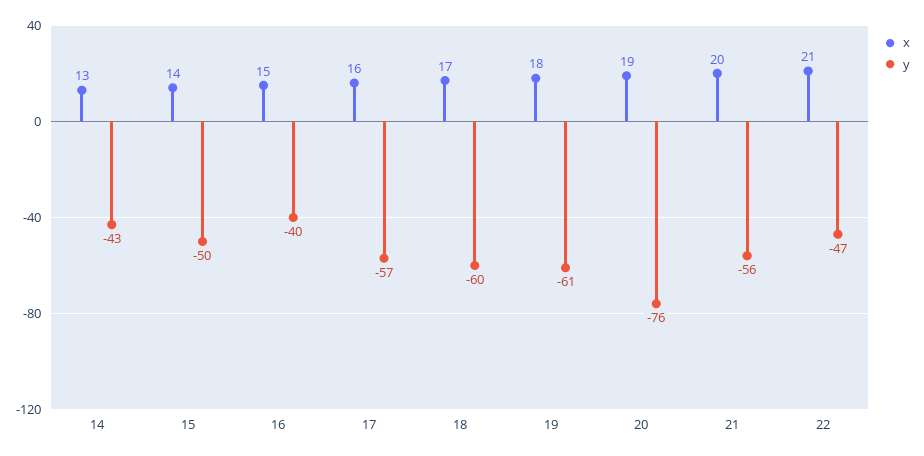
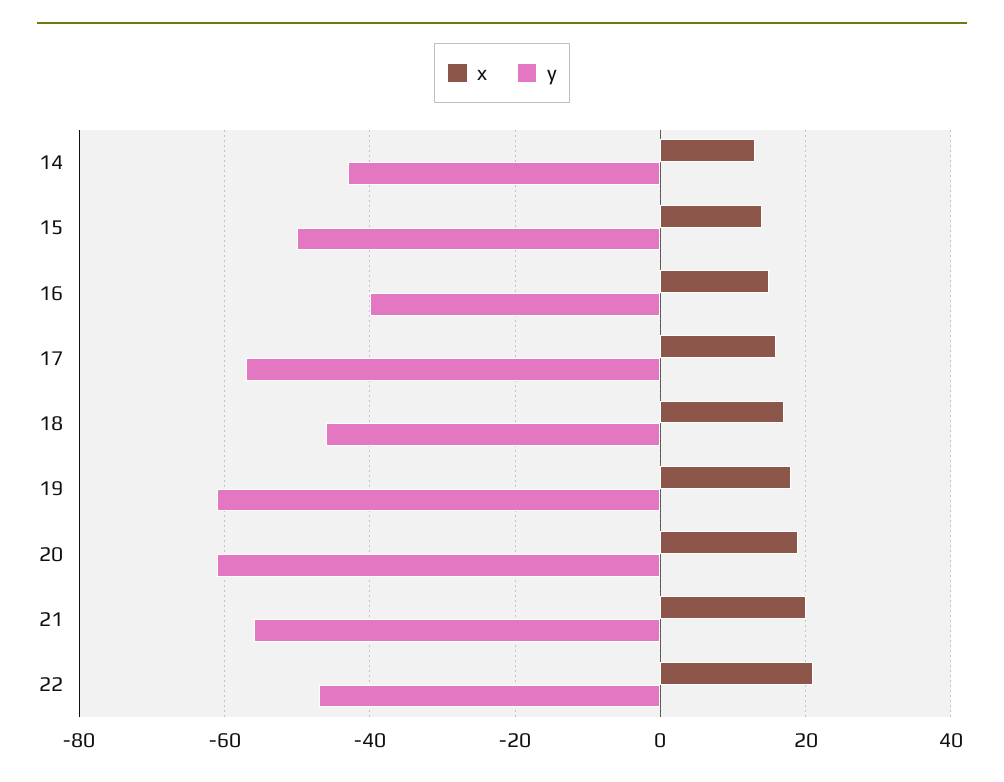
y, 18: -60 -> -45
y, 20: -76 -> -60

